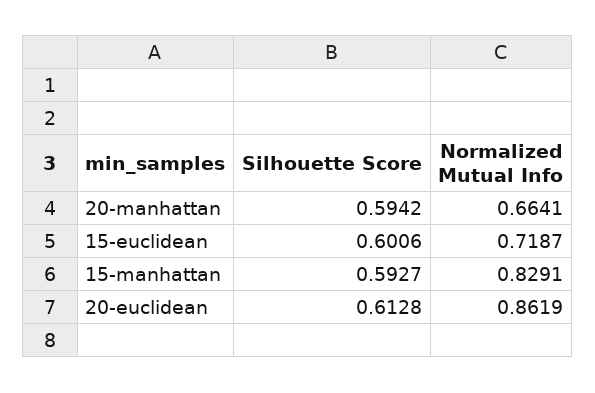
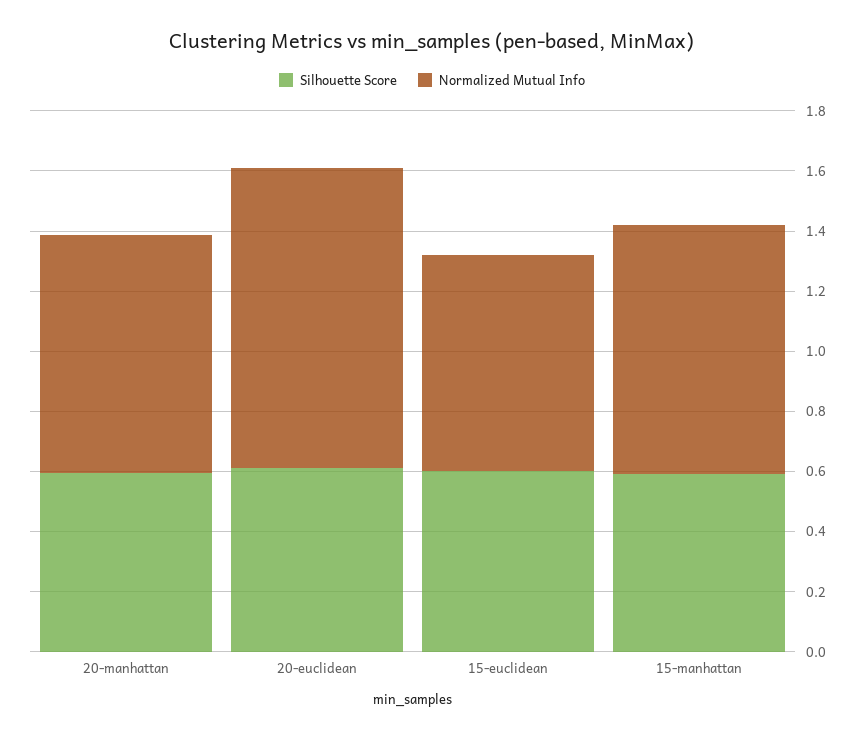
Normalized Mutual Info, 20-manhattan: 0.6641 -> 0.8
Normalized Mutual Info, 20-euclidean: 0.8619 -> 1

